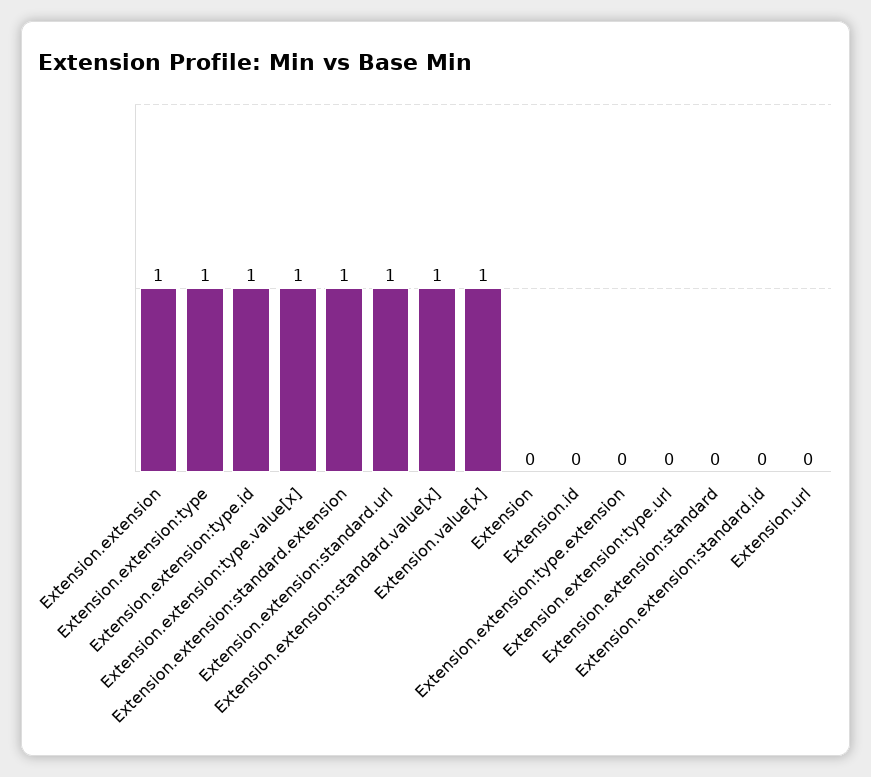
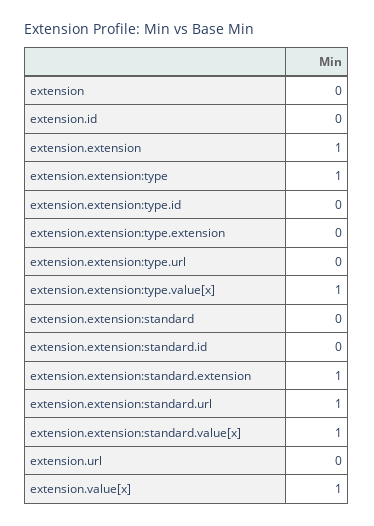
Extension.extension:type.id: 1 -> 0

